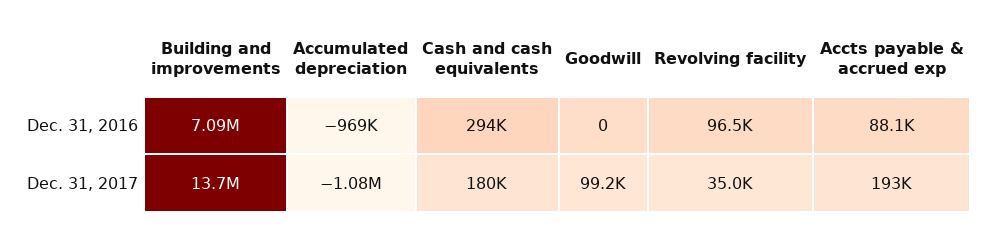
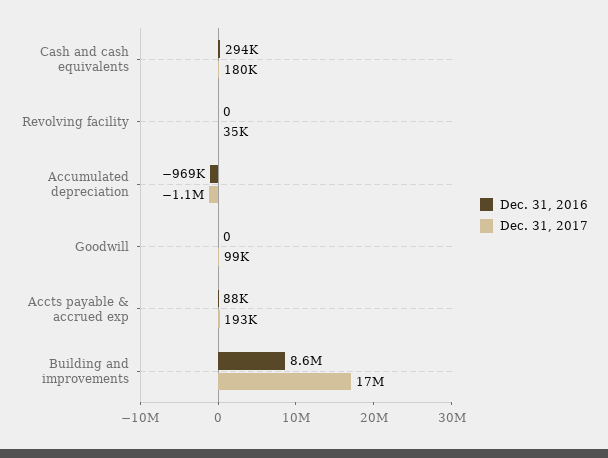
Dec. 31, 2016, Building and improvements: 7090000 -> 8600000
Dec. 31, 2016, Revolving facility: 96500 -> 0
Dec. 31, 2017, Building and improvements: 13700000 -> 17000000

